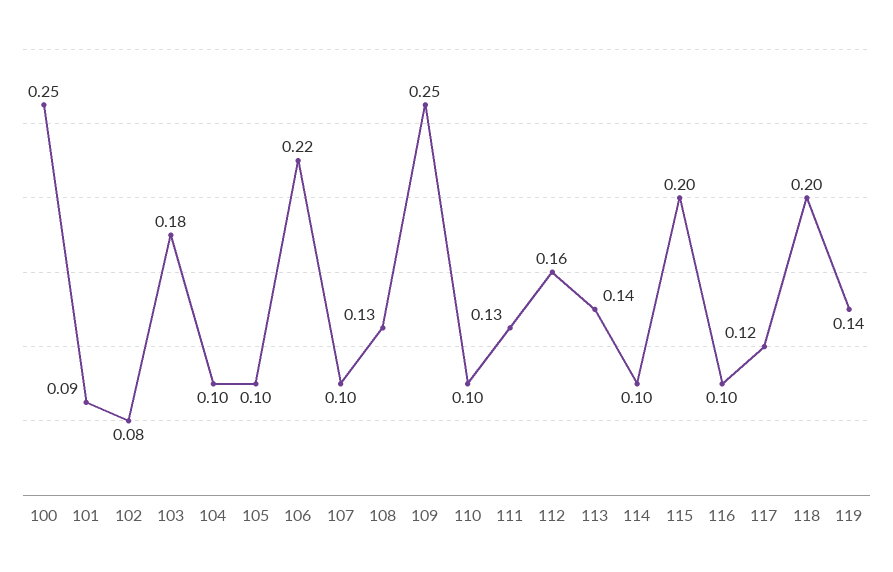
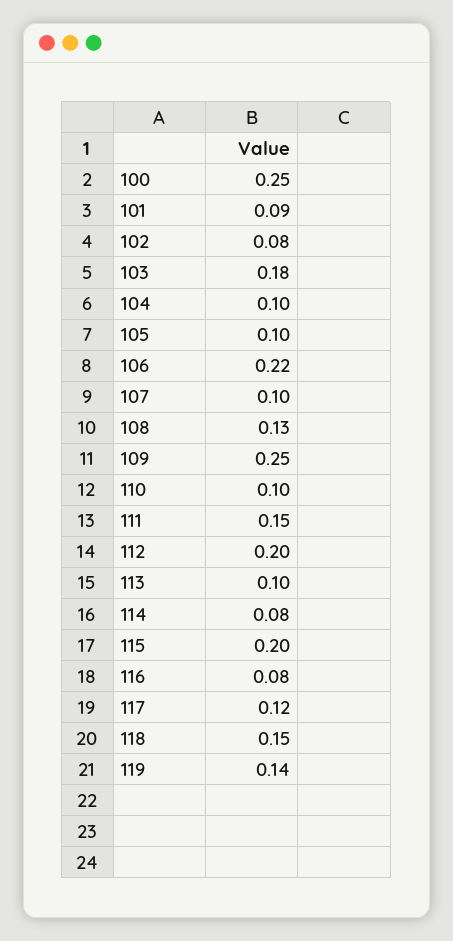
111: 0.13 -> 0.15
112: 0.16 -> 0.2
113: 0.14 -> 0.1
114: 0.1 -> 0.08
116: 0.1 -> 0.08
118: 0.2 -> 0.15

